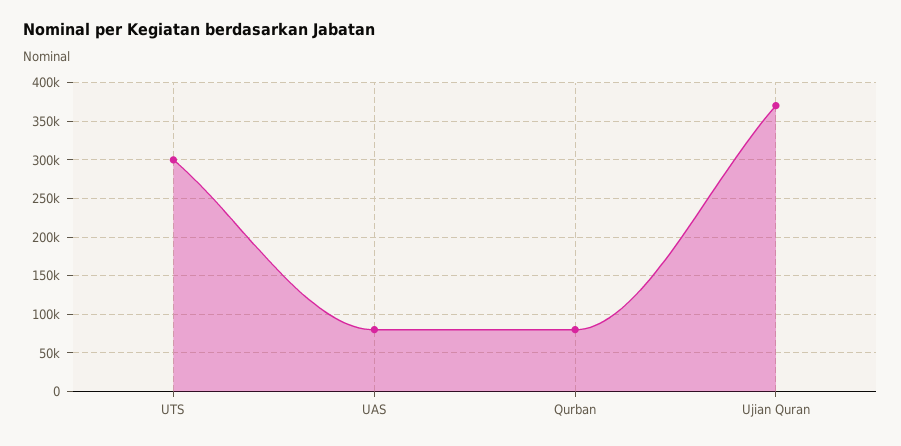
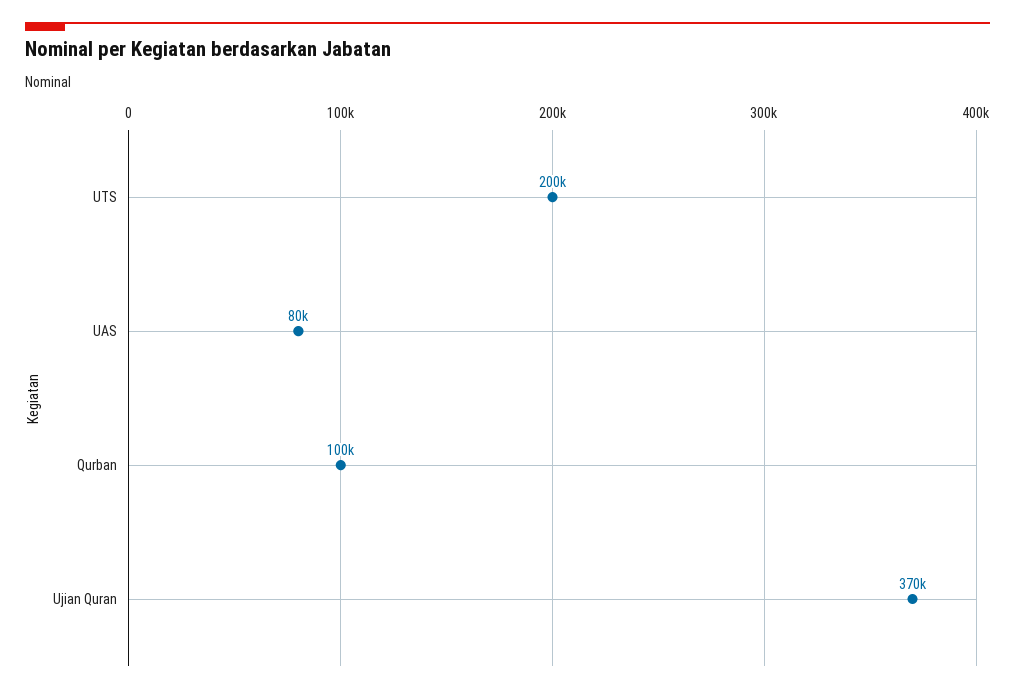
UTS: 300000 -> 200000
Qurban: 80000 -> 100000

